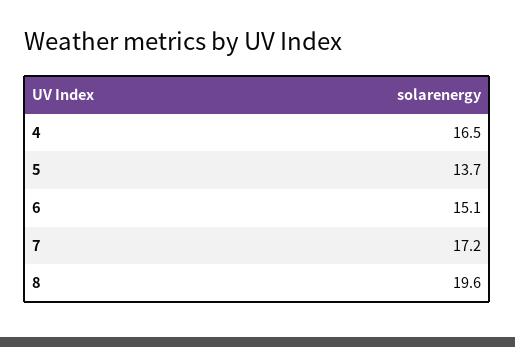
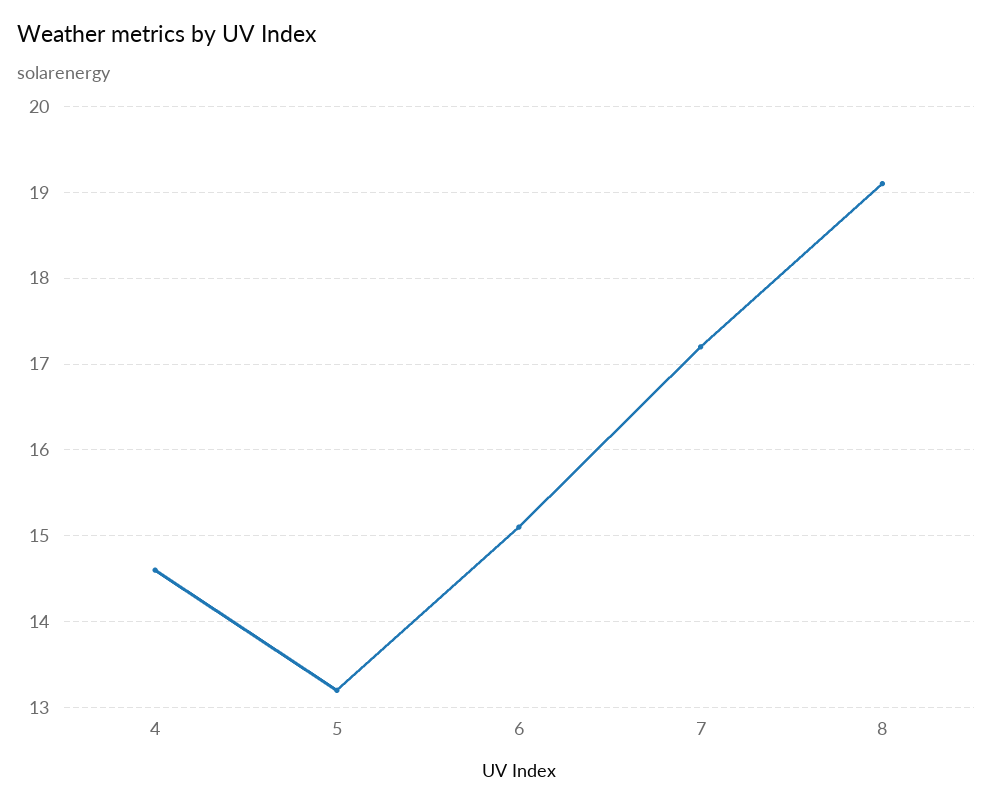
4: 16.5 -> 14.6
5: 13.7 -> 13.2
8: 19.6 -> 19.1

